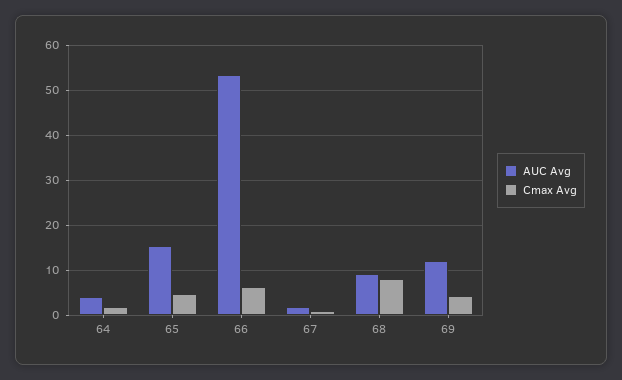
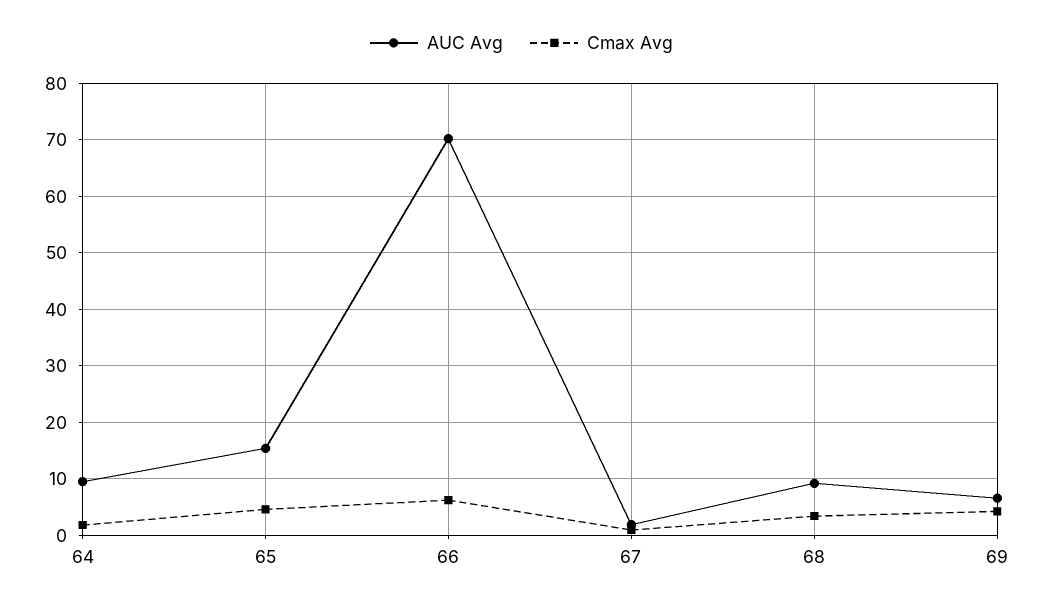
AUC Avg, 64: 4 -> 10
AUC Avg, 66: 54 -> 70
Cmax Avg, 68: 8 -> 4
AUC Avg, 69: 12 -> 6

